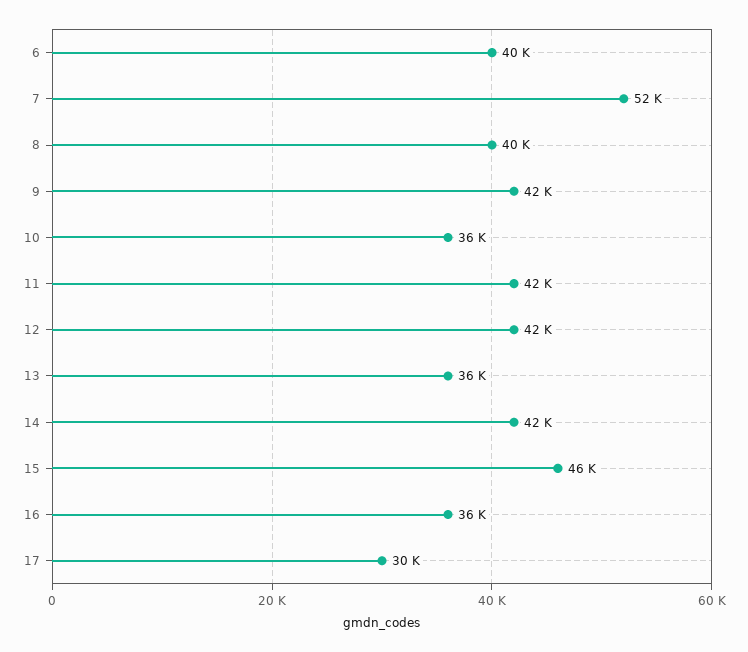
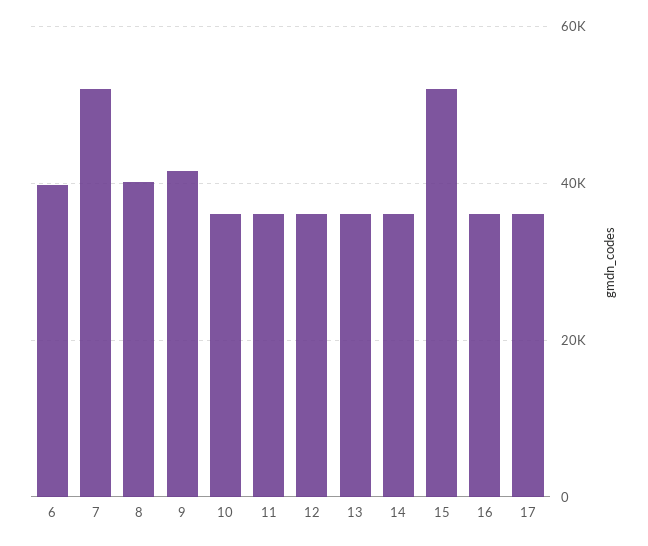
11: 42000 -> 36000
12: 42000 -> 36000
14: 42000 -> 36000
15: 46000 -> 52000
17: 30000 -> 36000

